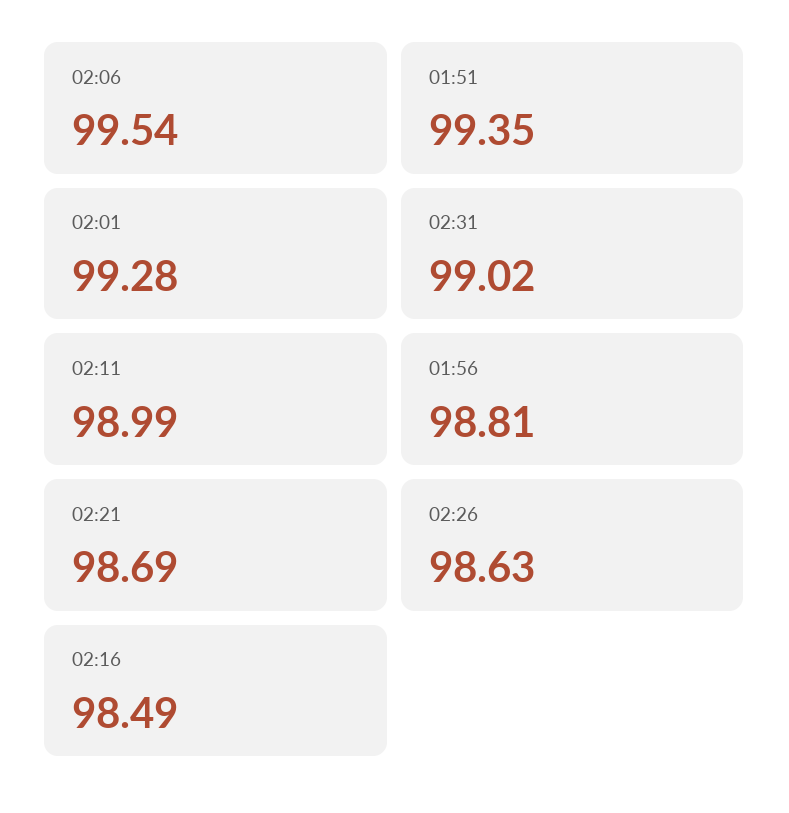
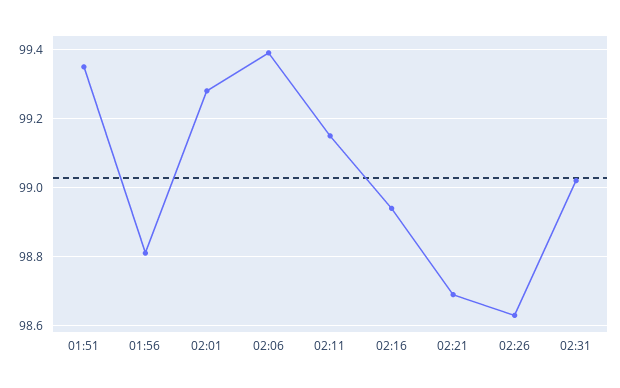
02:06: 99.54 -> 99.4
02:11: 98.99 -> 99.15
02:16: 98.49 -> 98.95

